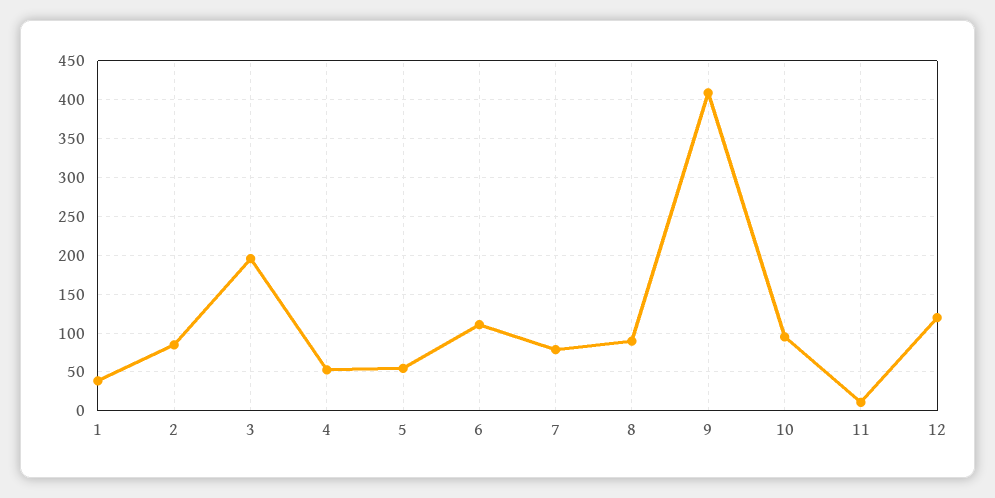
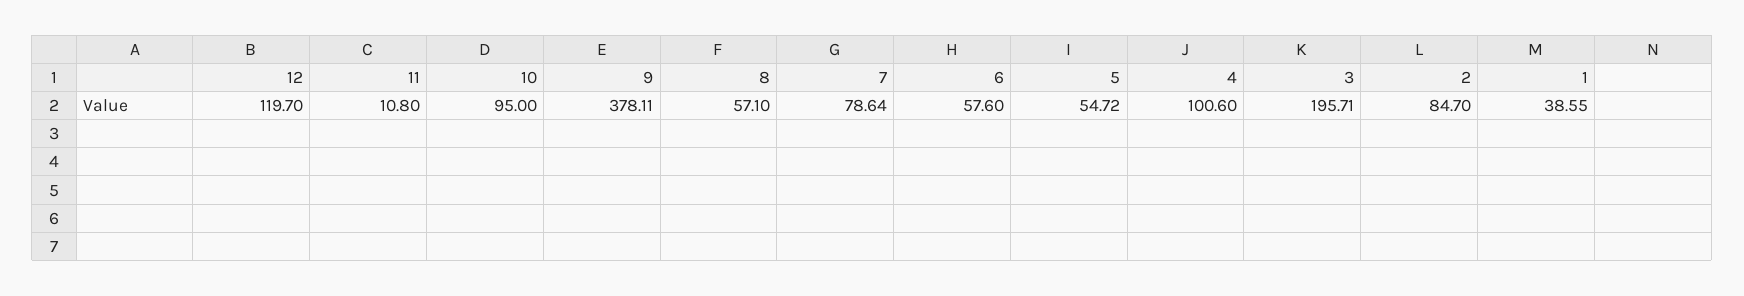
4: 50 -> 100.6
6: 110 -> 57.6
8: 90 -> 57.1
9: 410 -> 378.11

